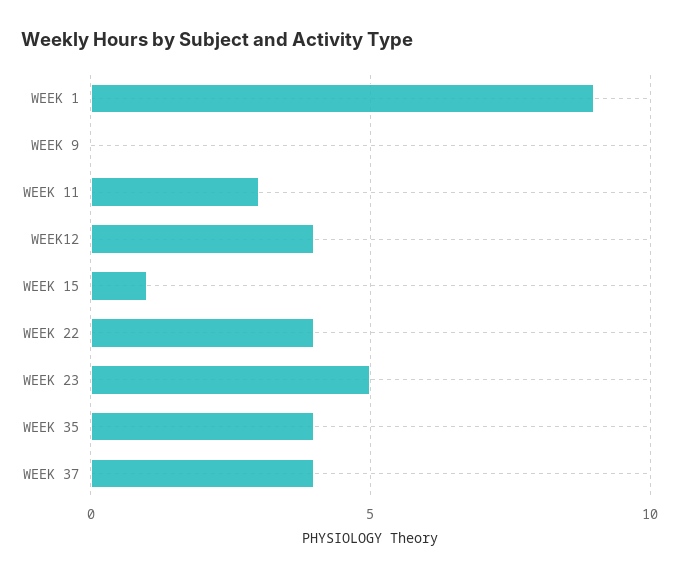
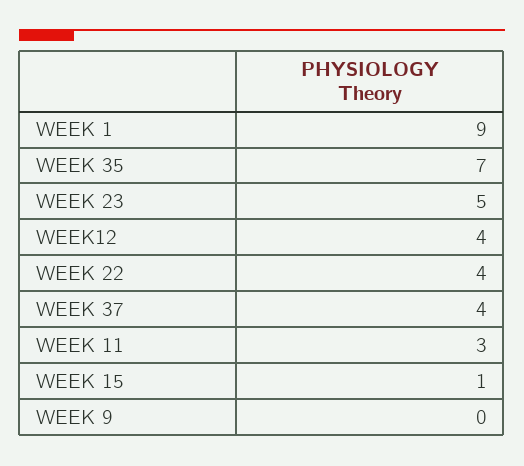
WEEK 35: 4 -> 7

